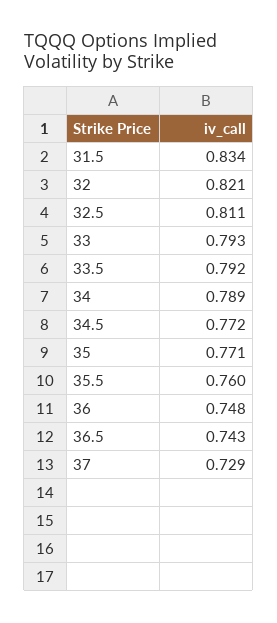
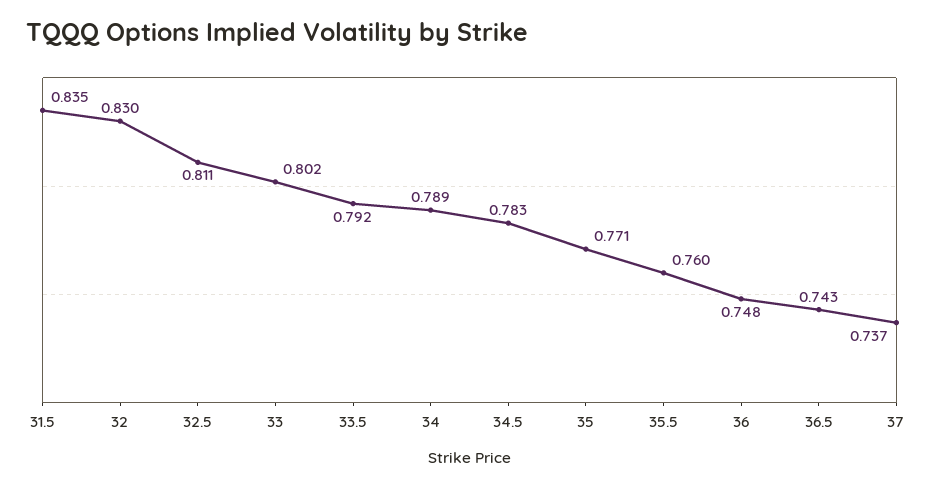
31.5: 0.834 -> 0.835
32: 0.821 -> 0.83
33: 0.793 -> 0.802
34.5: 0.772 -> 0.783
37: 0.729 -> 0.737

